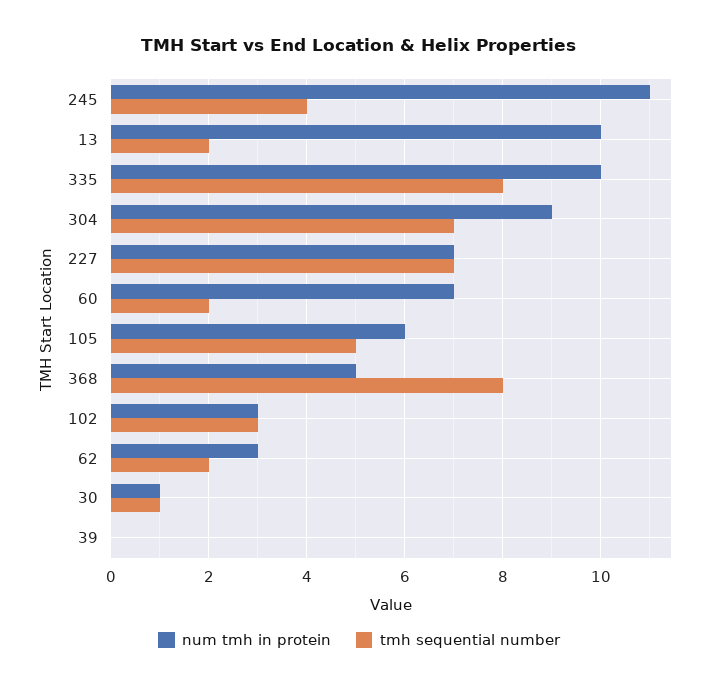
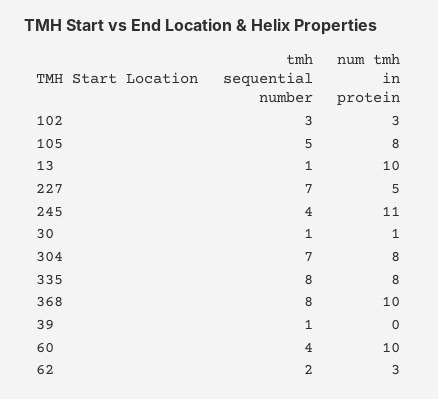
tmh sequential number, 13: 2 -> 1
num tmh in protein, 335: 10 -> 8
num tmh in protein, 304: 9 -> 8
num tmh in protein, 227: 7 -> 5
num tmh in protein, 60: 7 -> 10
tmh sequential number, 60: 2 -> 4
num tmh in protein, 105: 6 -> 8
num tmh in protein, 368: 5 -> 10
tmh sequential number, 39: 0 -> 1

